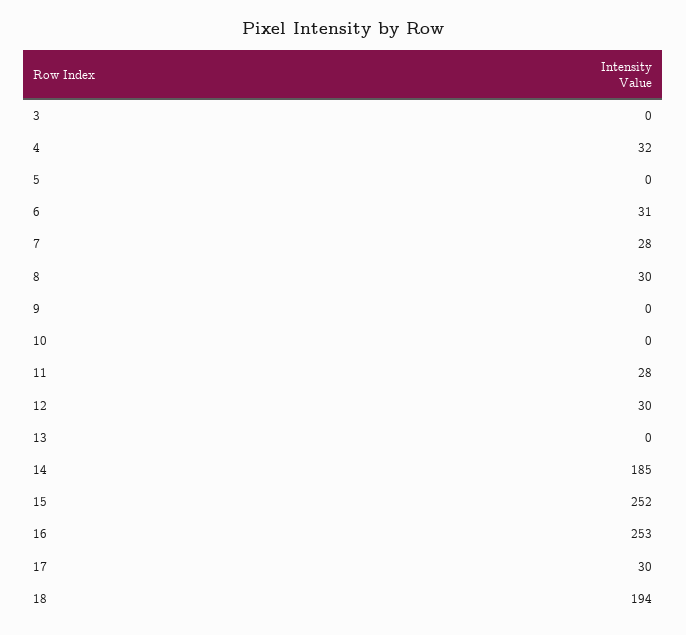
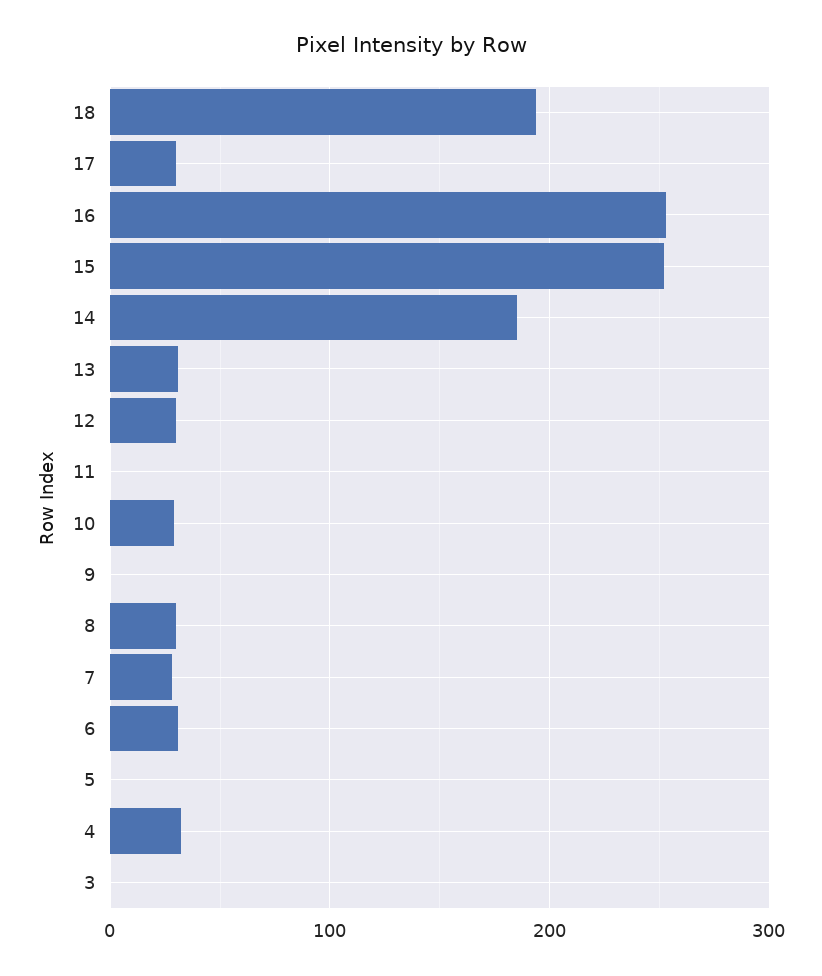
10: 0 -> 30
11: 28 -> 0
13: 0 -> 30

